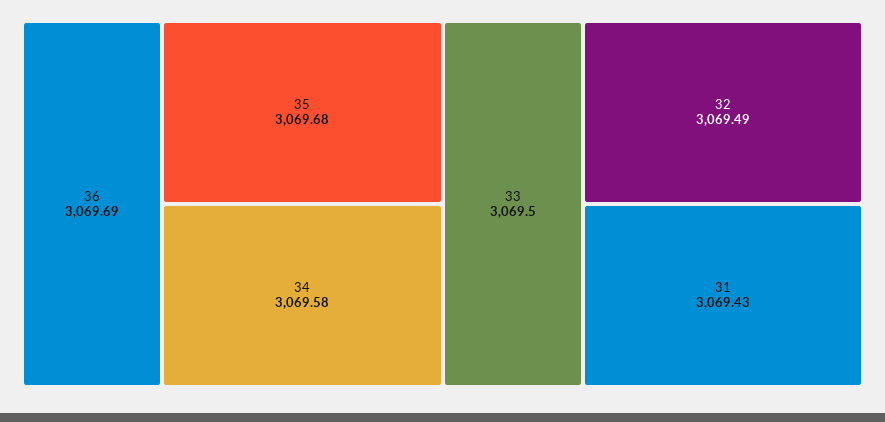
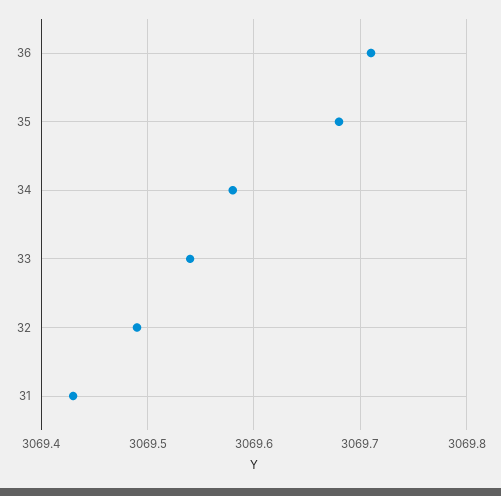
36: 3069.69 -> 3069.71
33: 3069.5 -> 3069.54

